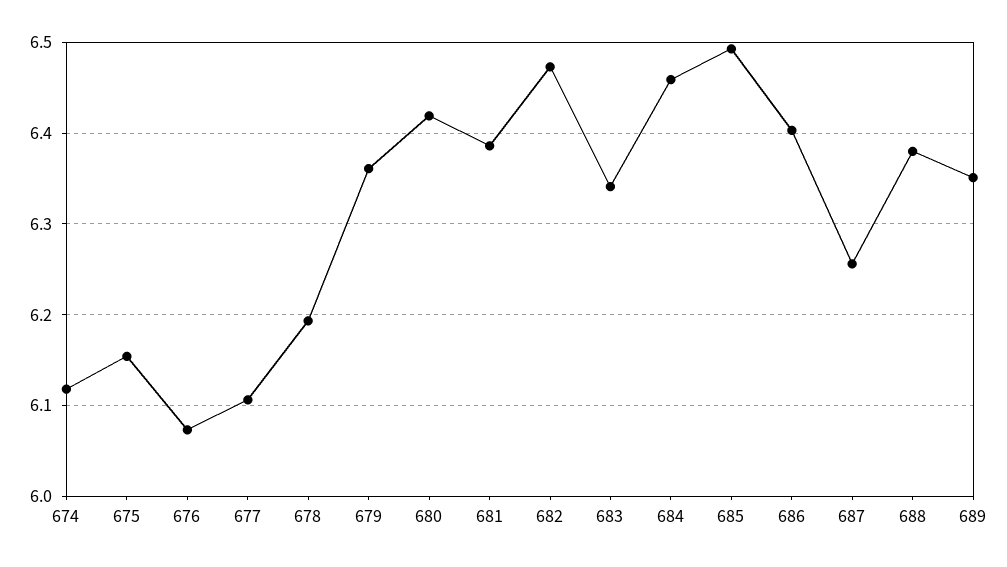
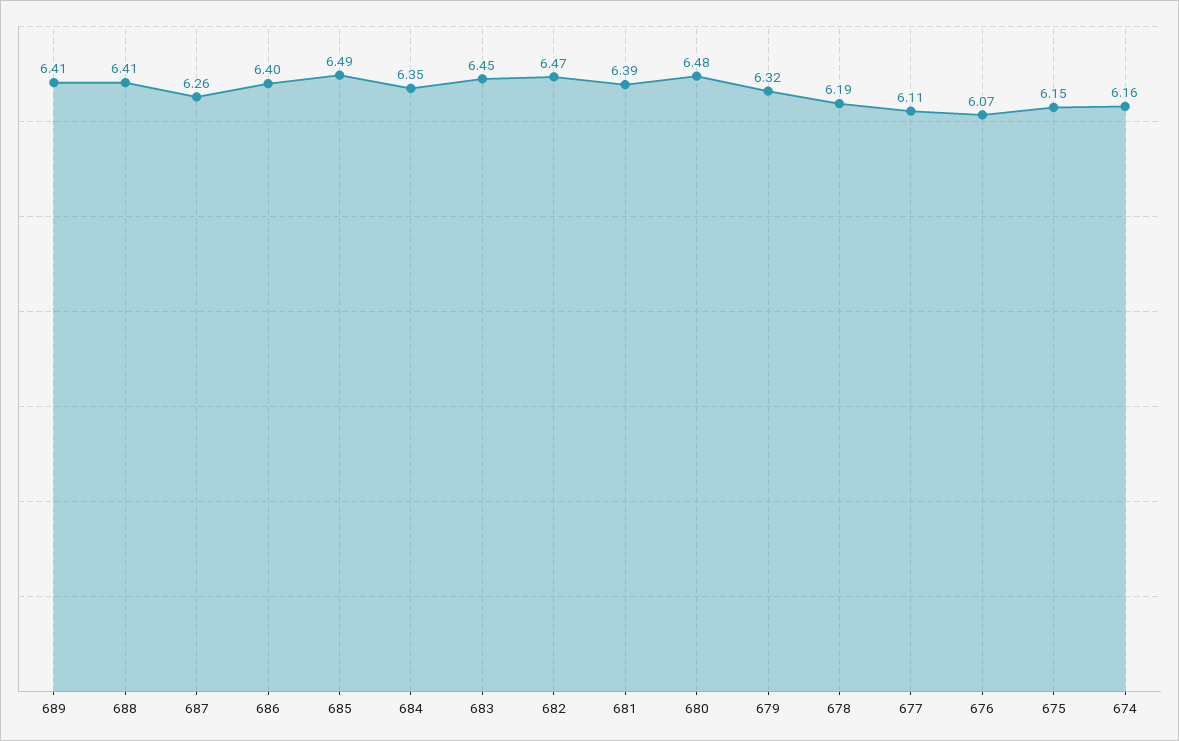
674: 6.12 -> 6.16
679: 6.36 -> 6.32
680: 6.42 -> 6.48
683: 6.34 -> 6.45
684: 6.46 -> 6.35
688: 6.38 -> 6.41
689: 6.35 -> 6.41

